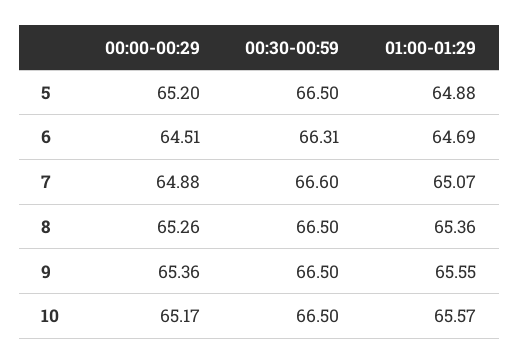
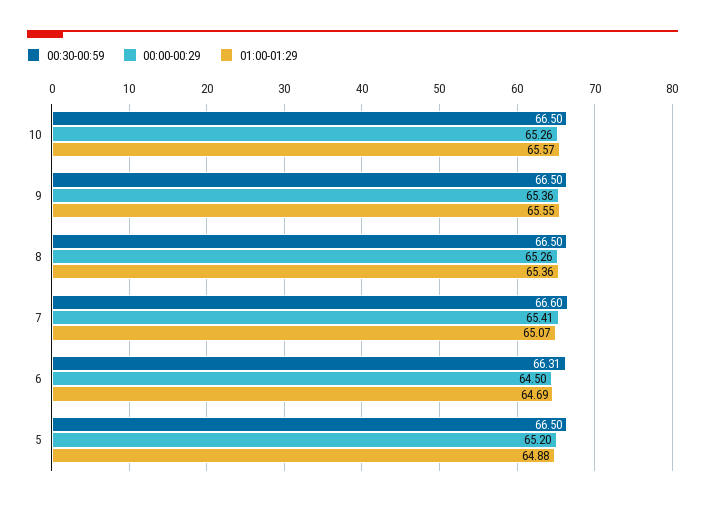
00:00-00:29, 6: 64.51 -> 64.5
00:00-00:29, 7: 64.88 -> 65.41
00:00-00:29, 10: 65.17 -> 65.26

